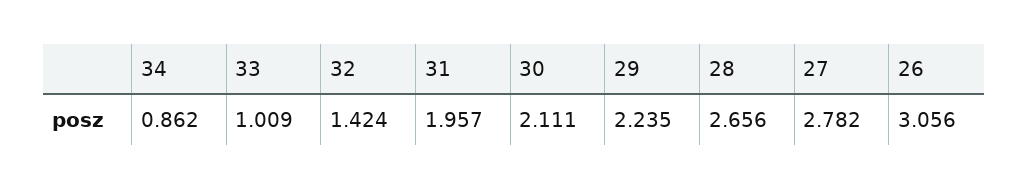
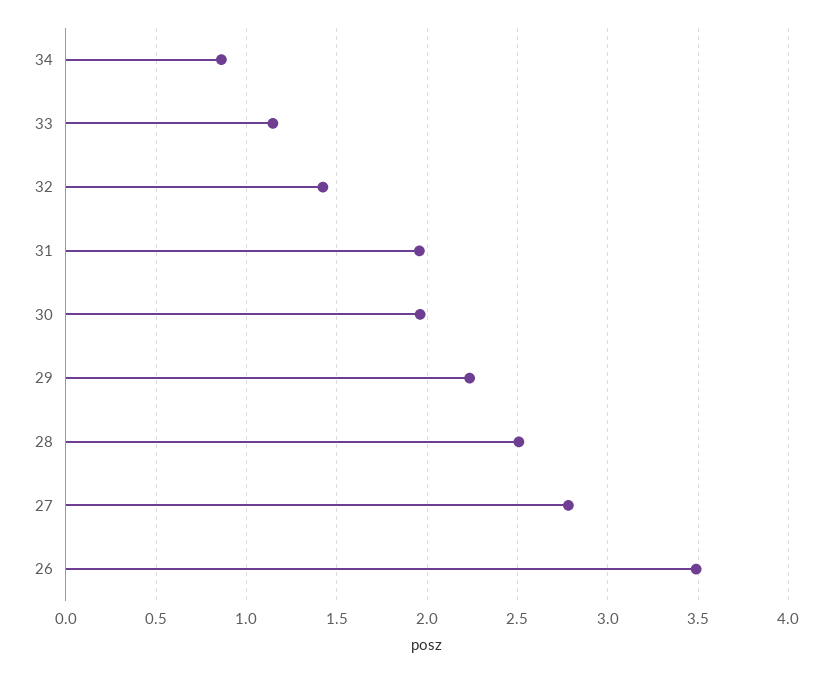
33: 1.009 -> 1.15
30: 2.111 -> 1.95
28: 2.656 -> 2.5
26: 3.056 -> 3.5

